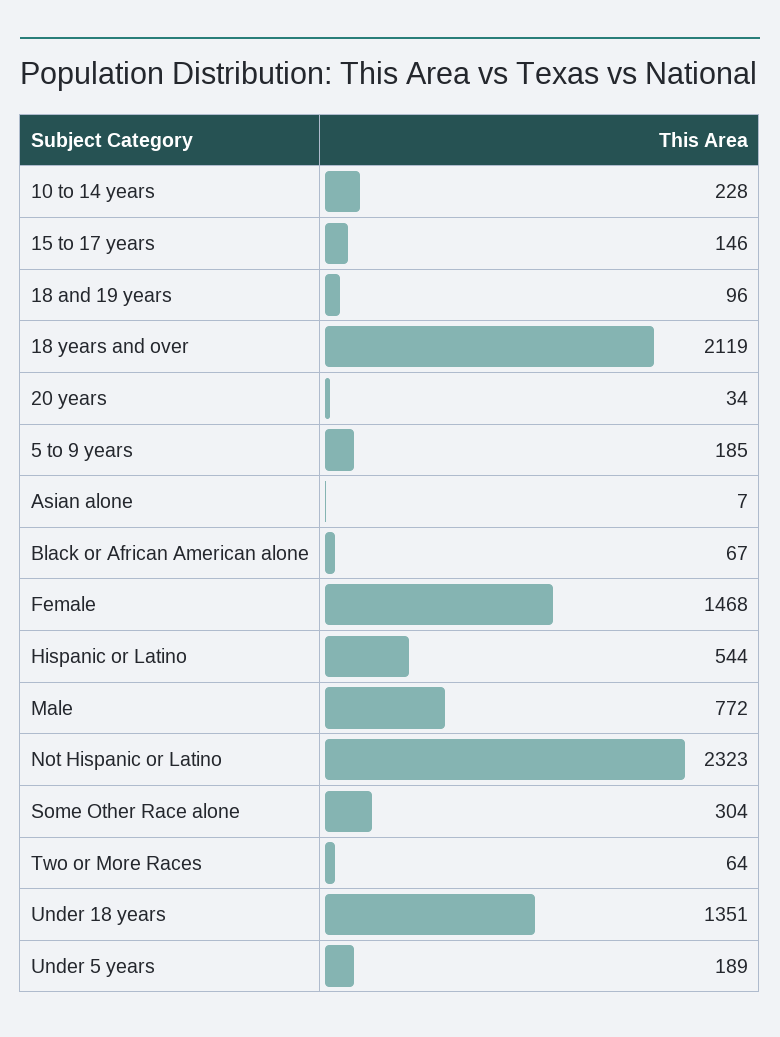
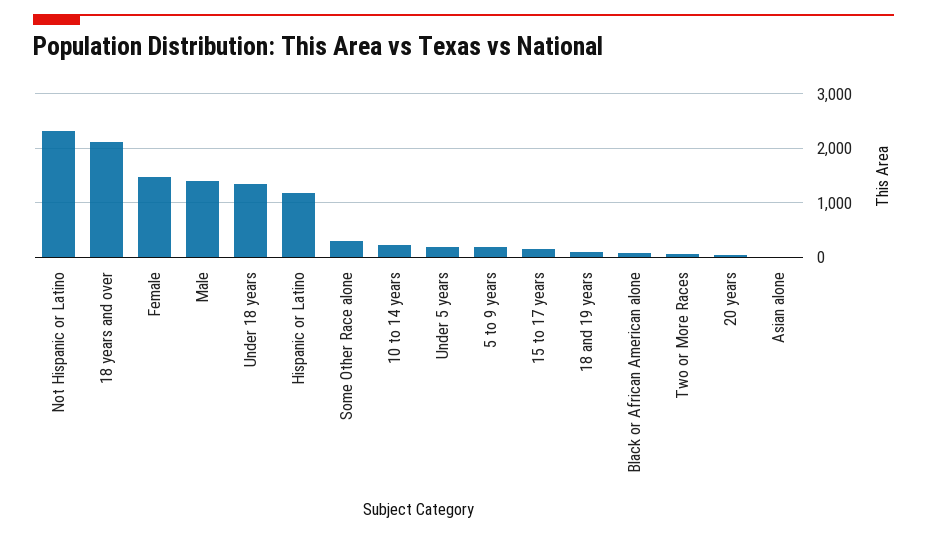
Hispanic or Latino: 544 -> 1200
Male: 772 -> 1400

